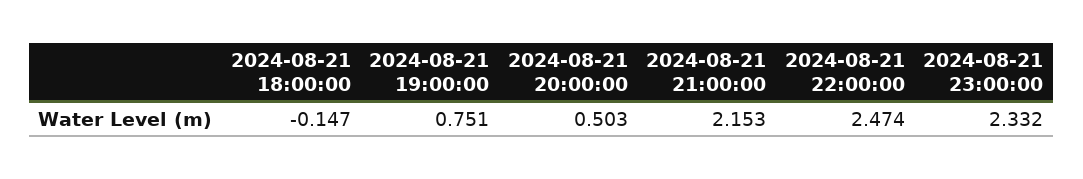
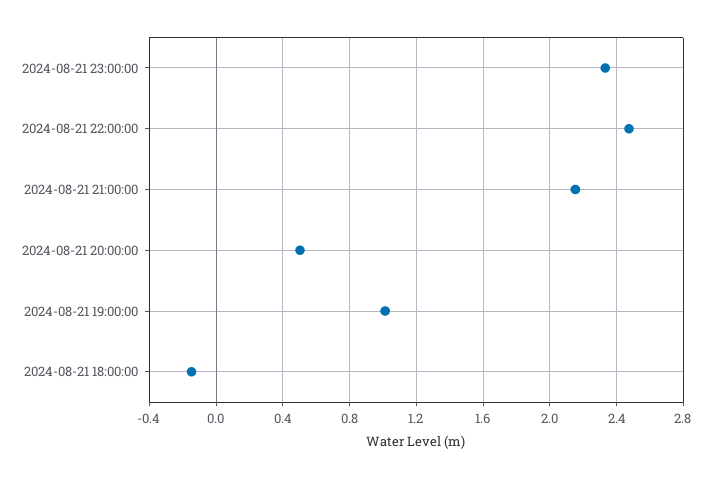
2024-08-21 19:00:00: 0.751 -> 1

